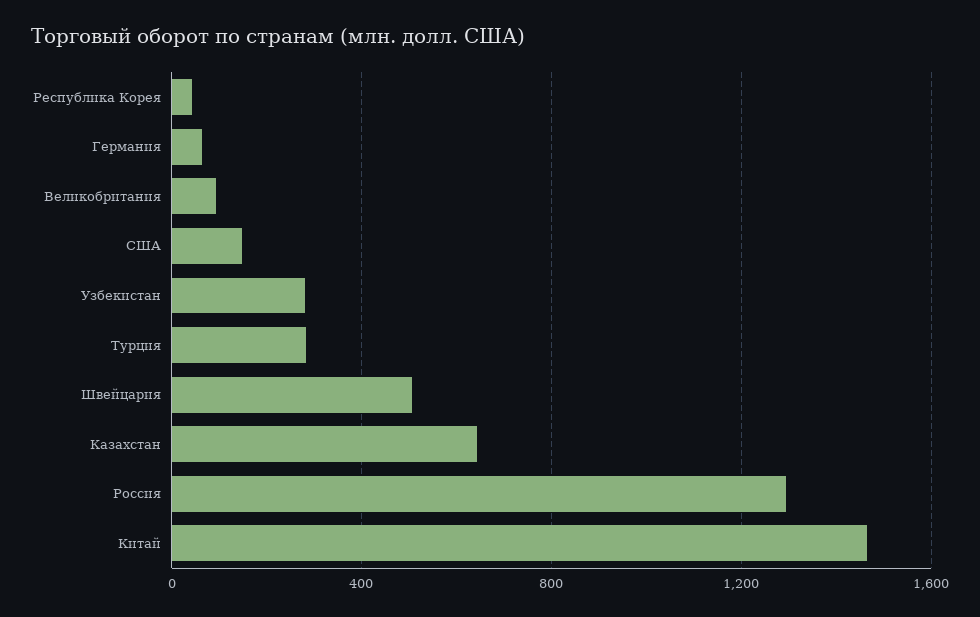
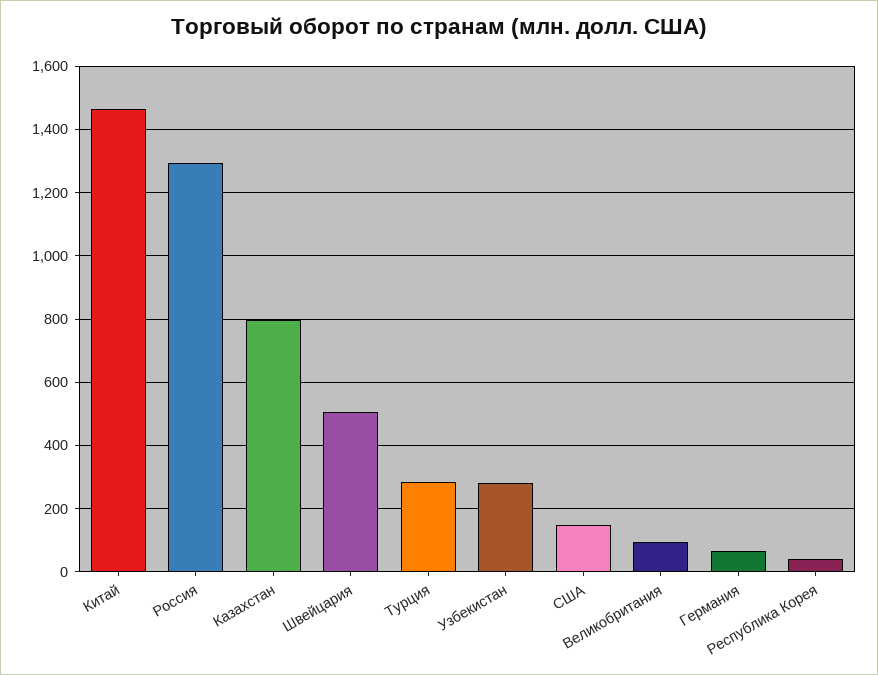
Казахстан: 650 -> 800

